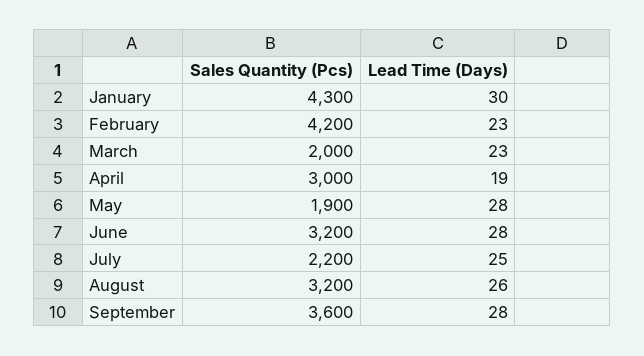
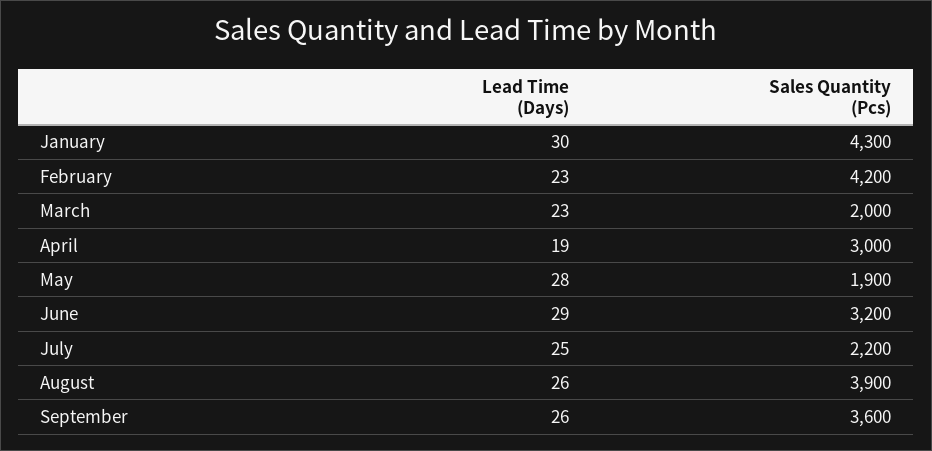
Lead Time (Days), June: 28 -> 29
Sales Quantity (Pcs), August: 3200 -> 3900
Lead Time (Days), September: 28 -> 26

